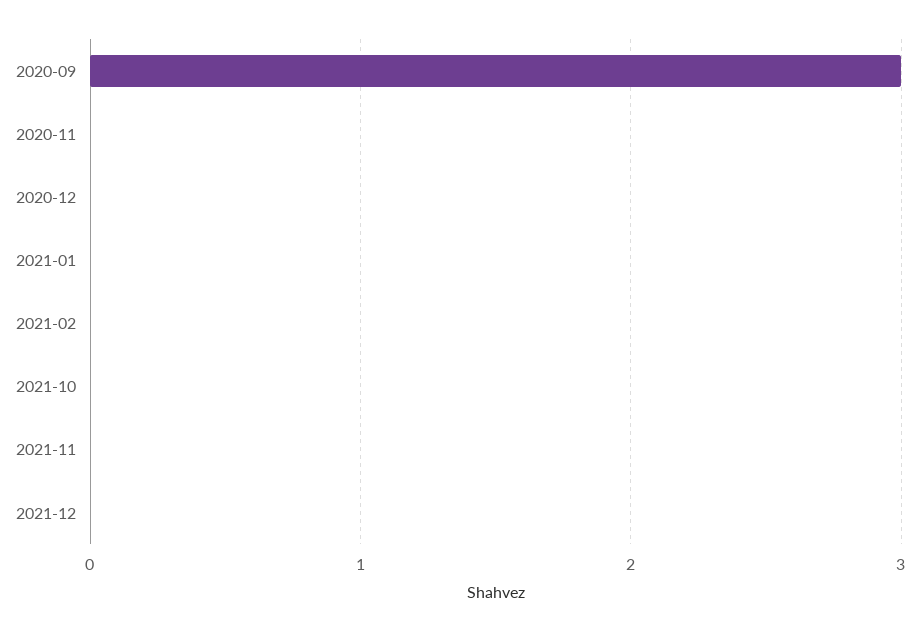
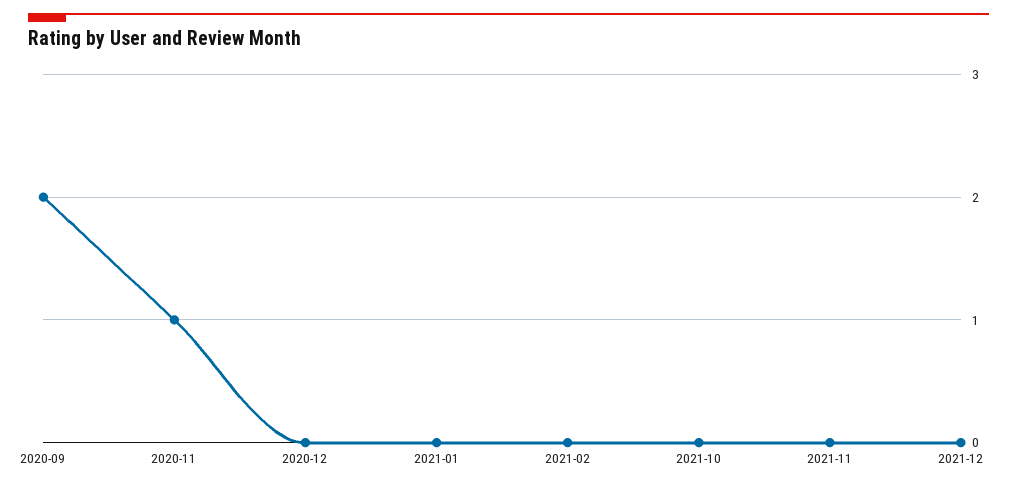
2020-09: 3 -> 2
2020-11: 0 -> 1

